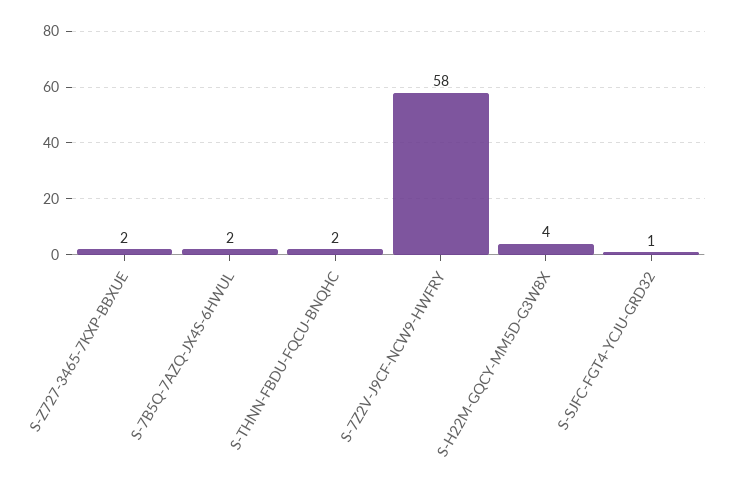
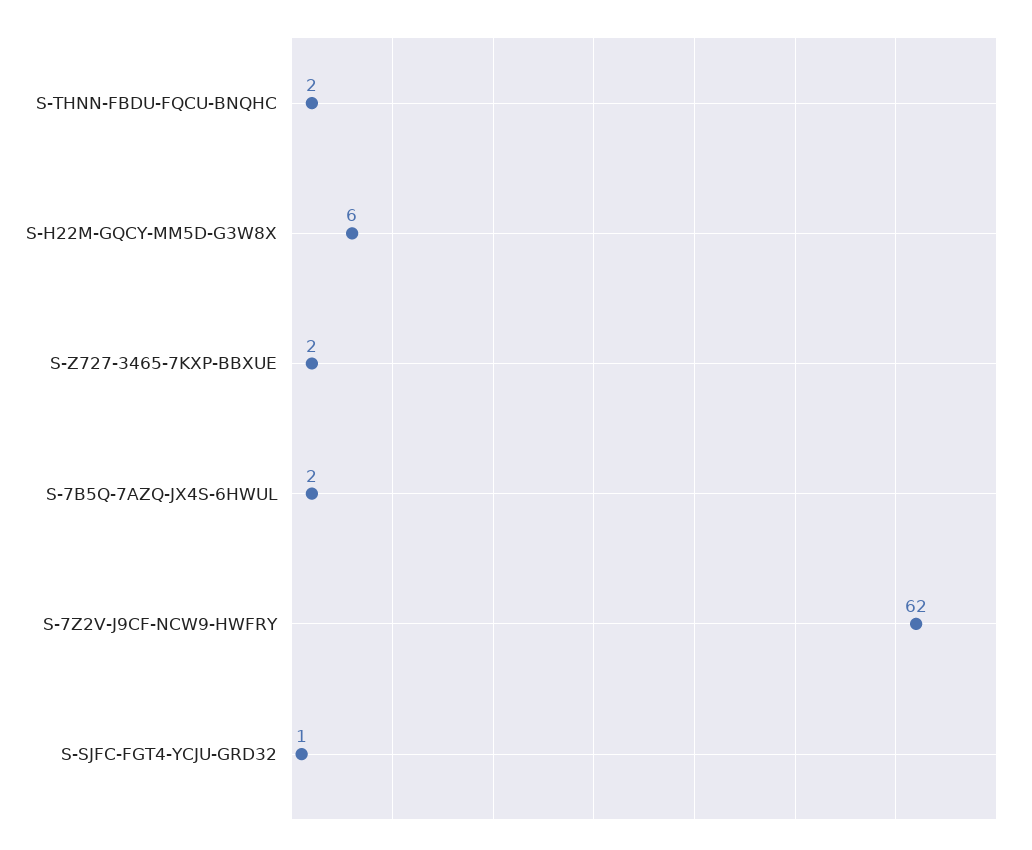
S-7Z2V-J9CF-NCW9-HWFRY: 58 -> 62
S-H22M-GQCY-MM5D-G3W8X: 4 -> 6

